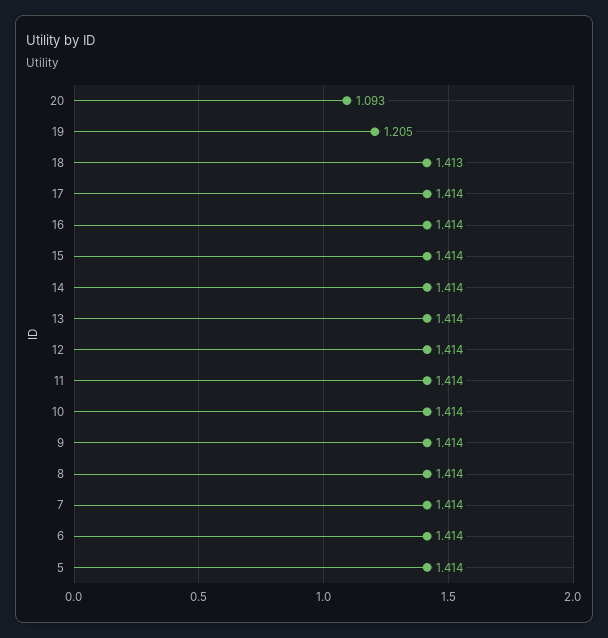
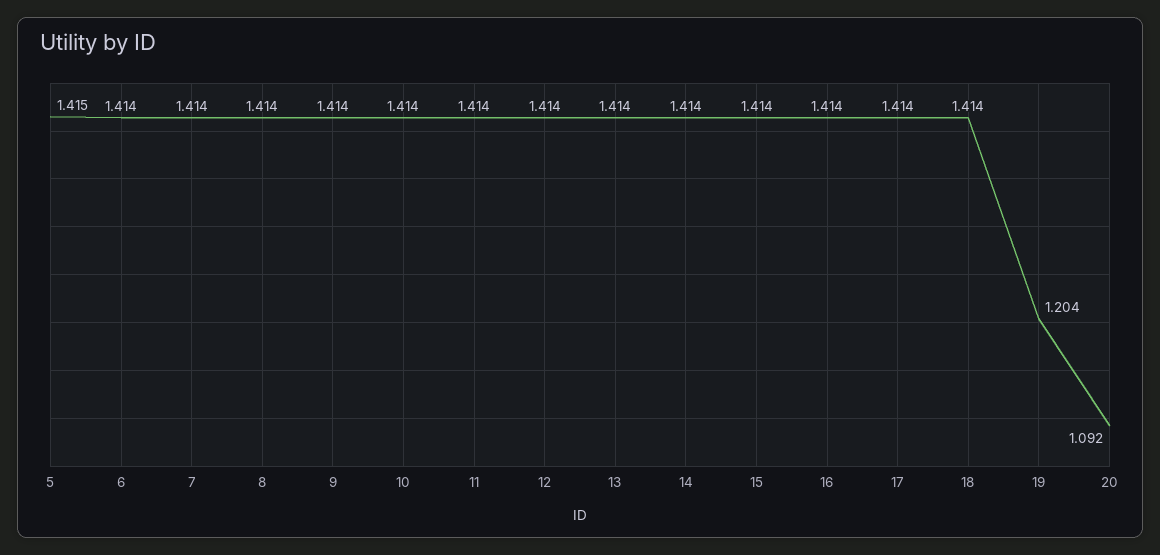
20: 1.093 -> 1.092
19: 1.205 -> 1.204
18: 1.413 -> 1.414
5: 1.414 -> 1.415

